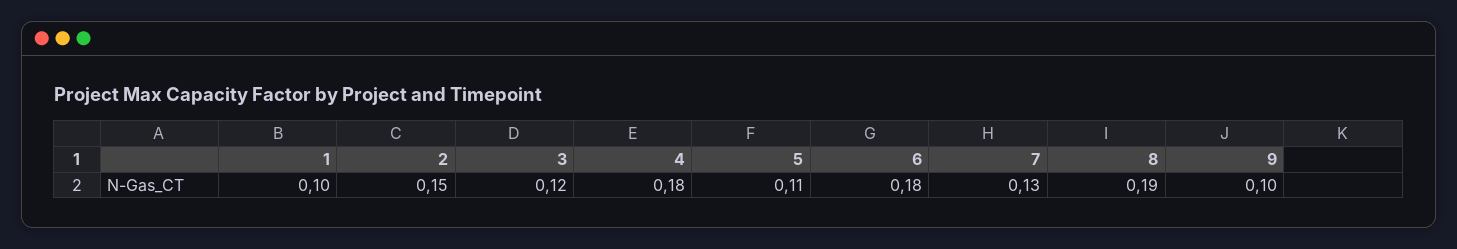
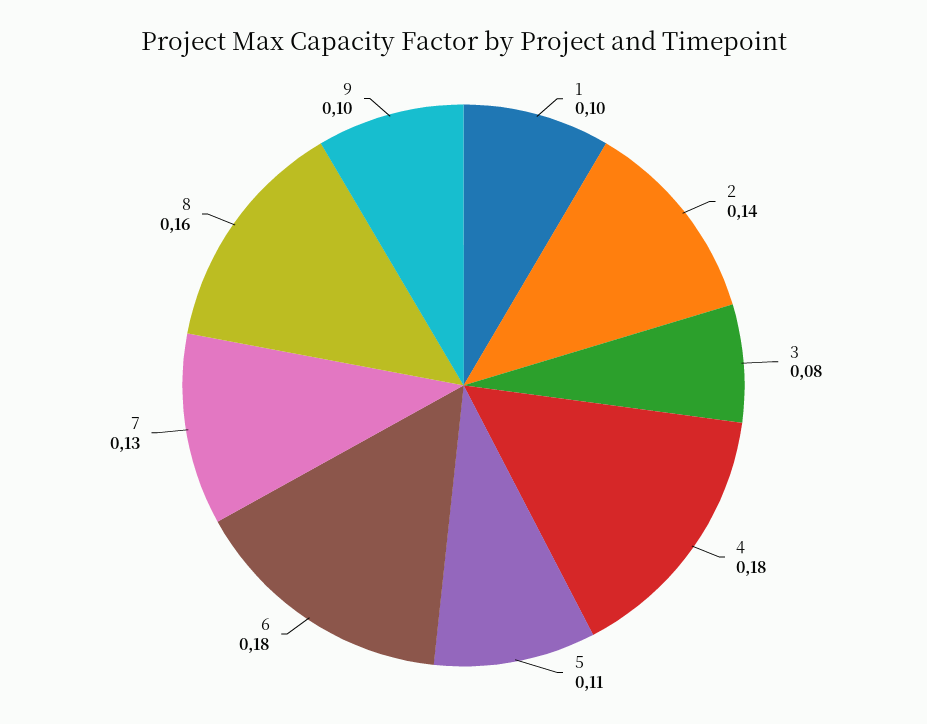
2: 0.15 -> 0.14
3: 0.12 -> 0.08
8: 0.19 -> 0.16

